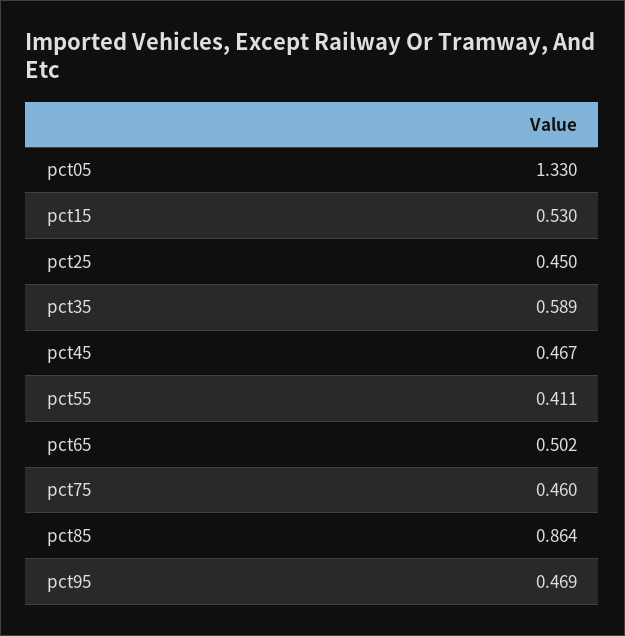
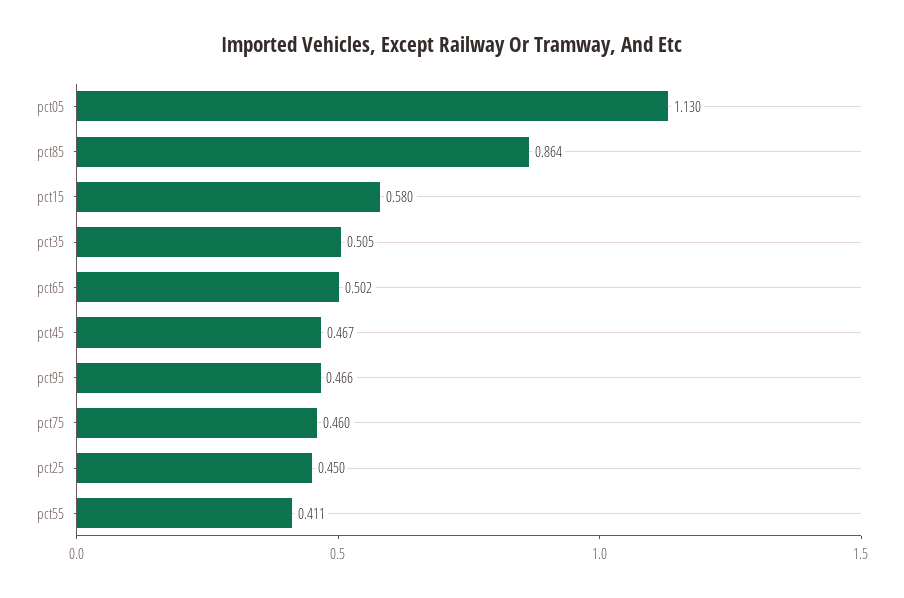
pct05: 1.33 -> 1.13
pct15: 0.53 -> 0.58
pct35: 0.589 -> 0.505
pct95: 0.469 -> 0.466

